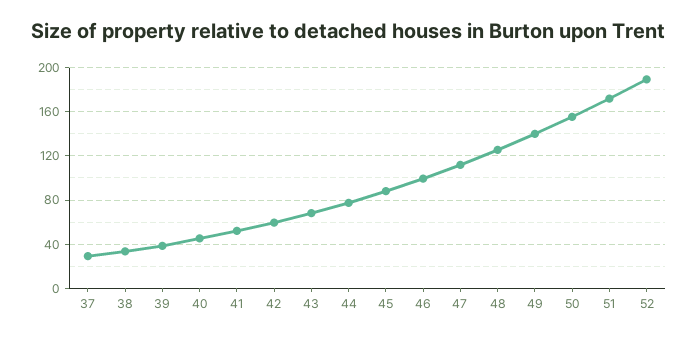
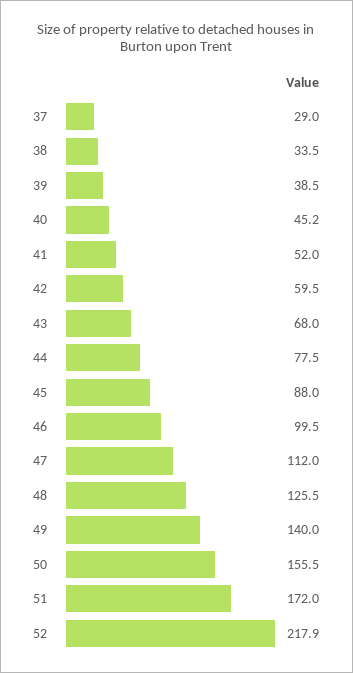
52: 190 -> 217.9

